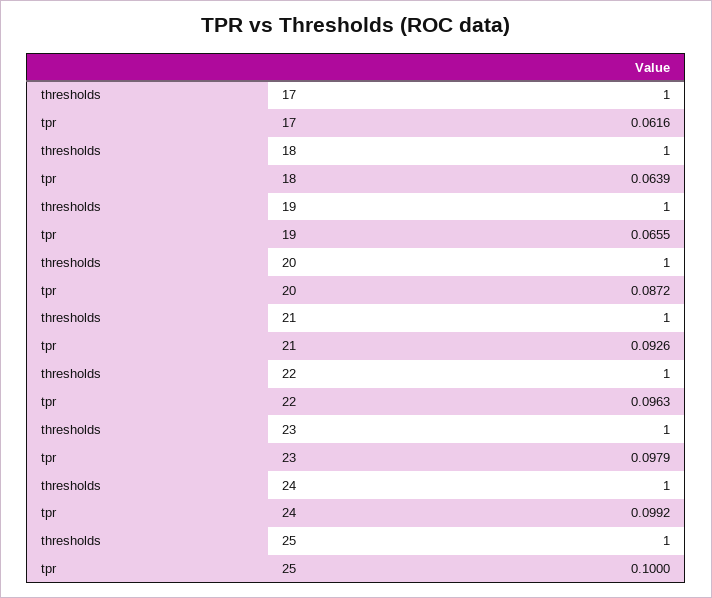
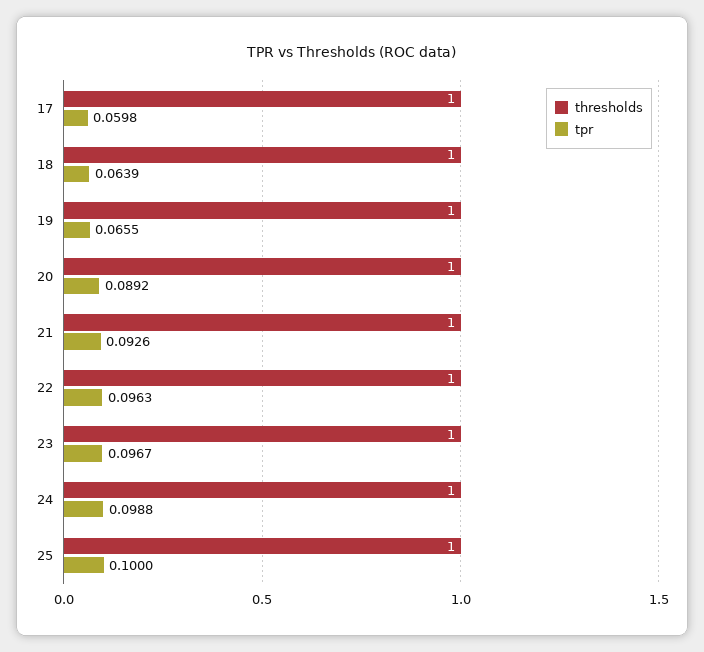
tpr, 17: 0.0616 -> 0.0598
tpr, 20: 0.0872 -> 0.0892
tpr, 23: 0.0979 -> 0.0967
tpr, 24: 0.0992 -> 0.0988

